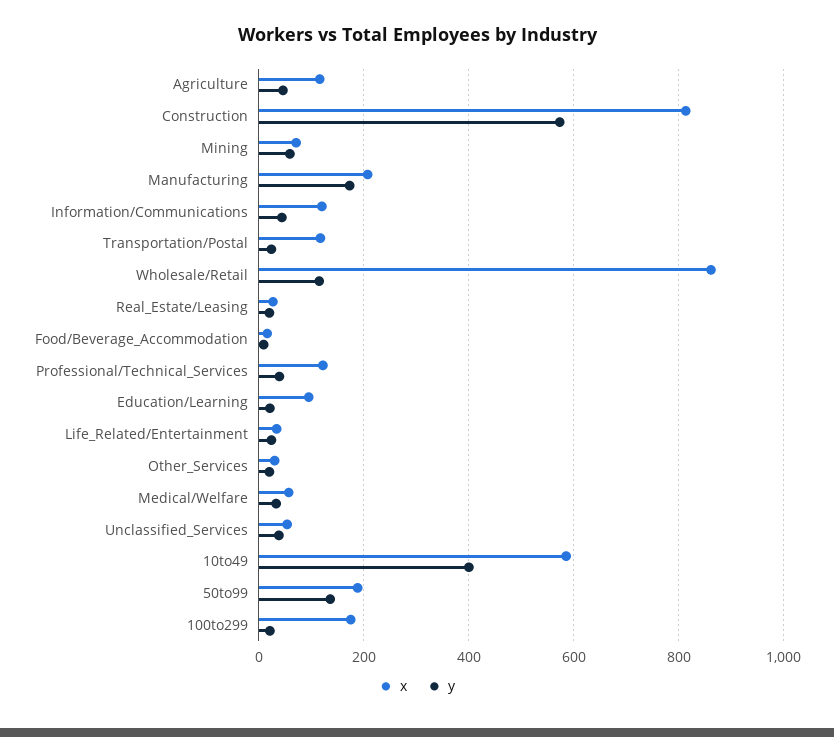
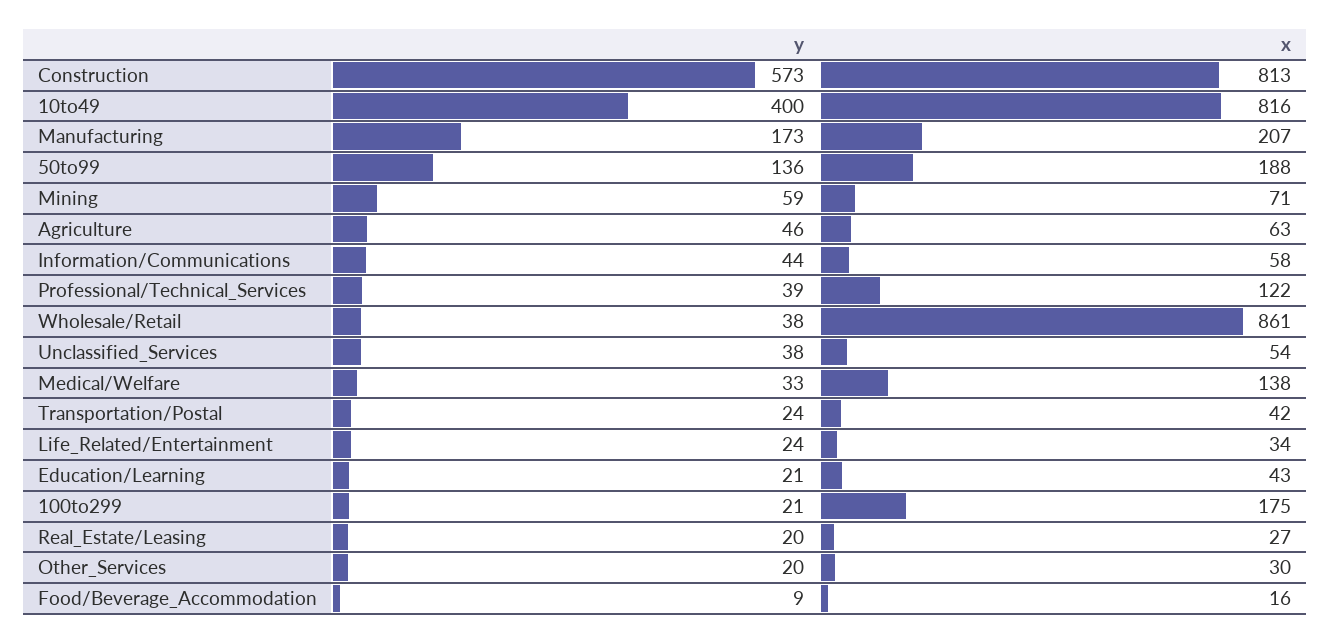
x, Agriculture: 120 -> 63
x, Information/Communications: 120 -> 58
x, Transportation/Postal: 120 -> 42
y, Wholesale/Retail: 120 -> 38
x, Education/Learning: 100 -> 43
x, Medical/Welfare: 60 -> 138
x, 10to49: 580 -> 816

